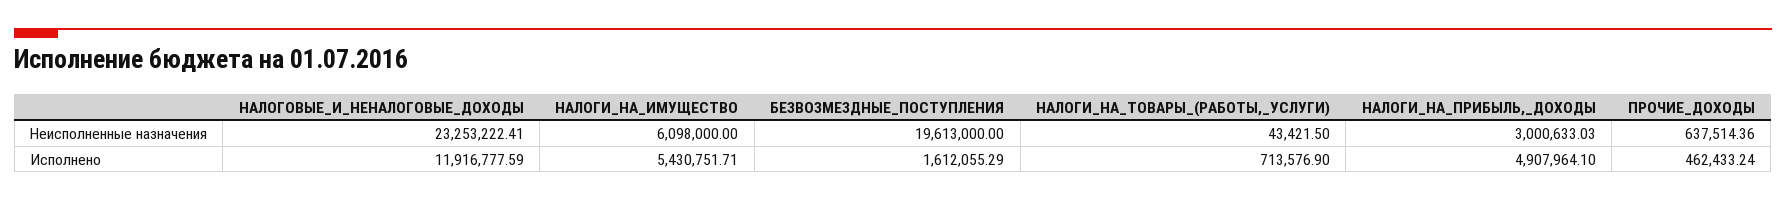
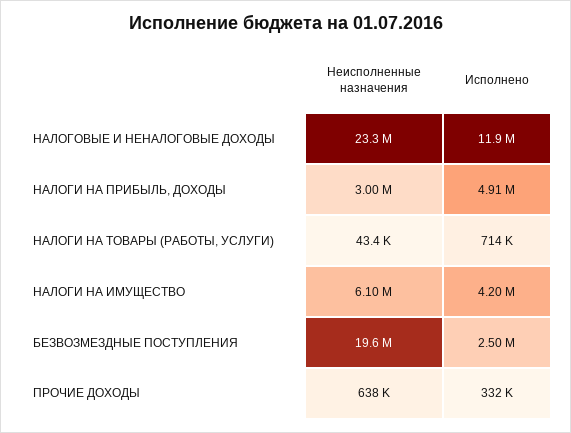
НАЛОГИ_НА_ИМУЩЕСТВО, Исполнено: 5430751.71 -> 4200000
БЕЗВОЗМЕЗДНЫЕ_ПОСТУПЛЕНИЯ, Исполнено: 1612055.29 -> 2500000
ПРОЧИЕ_ДОХОДЫ, Исполнено: 462433.24 -> 332000

